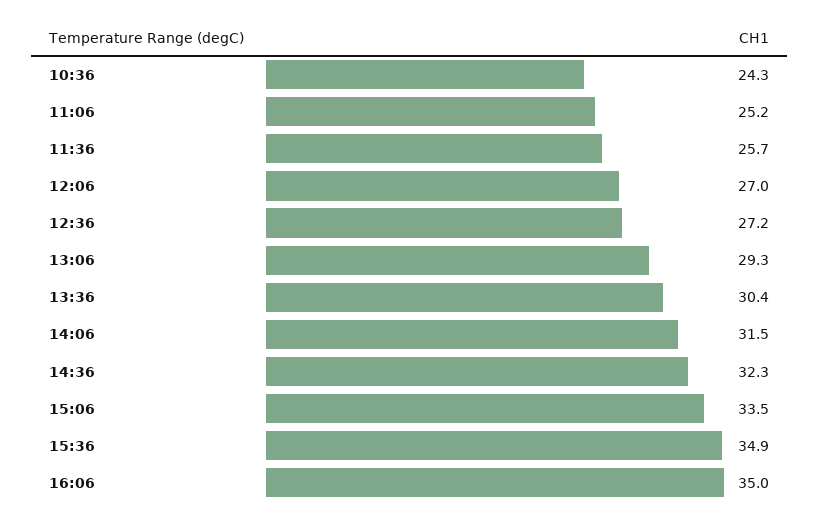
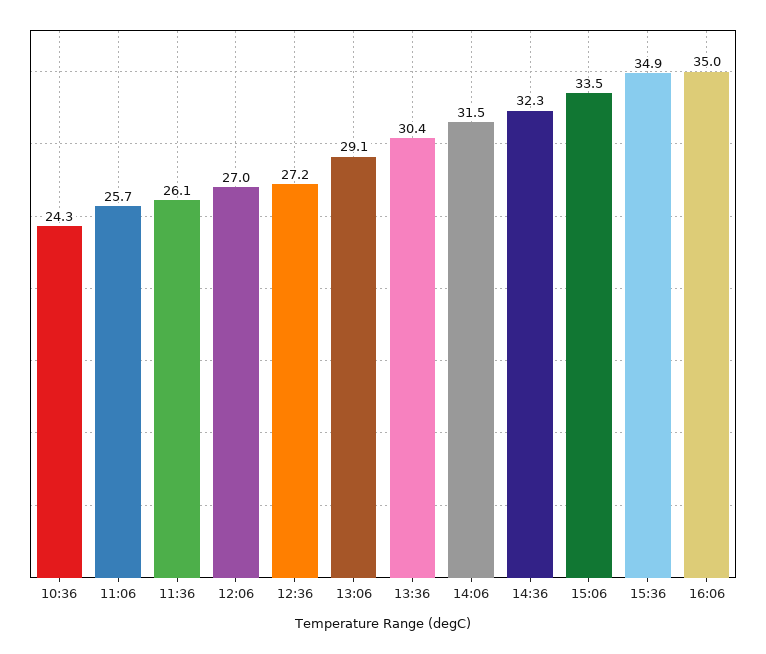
11:06: 25.2 -> 25.7
11:36: 25.7 -> 26.1
13:06: 29.3 -> 29.1

